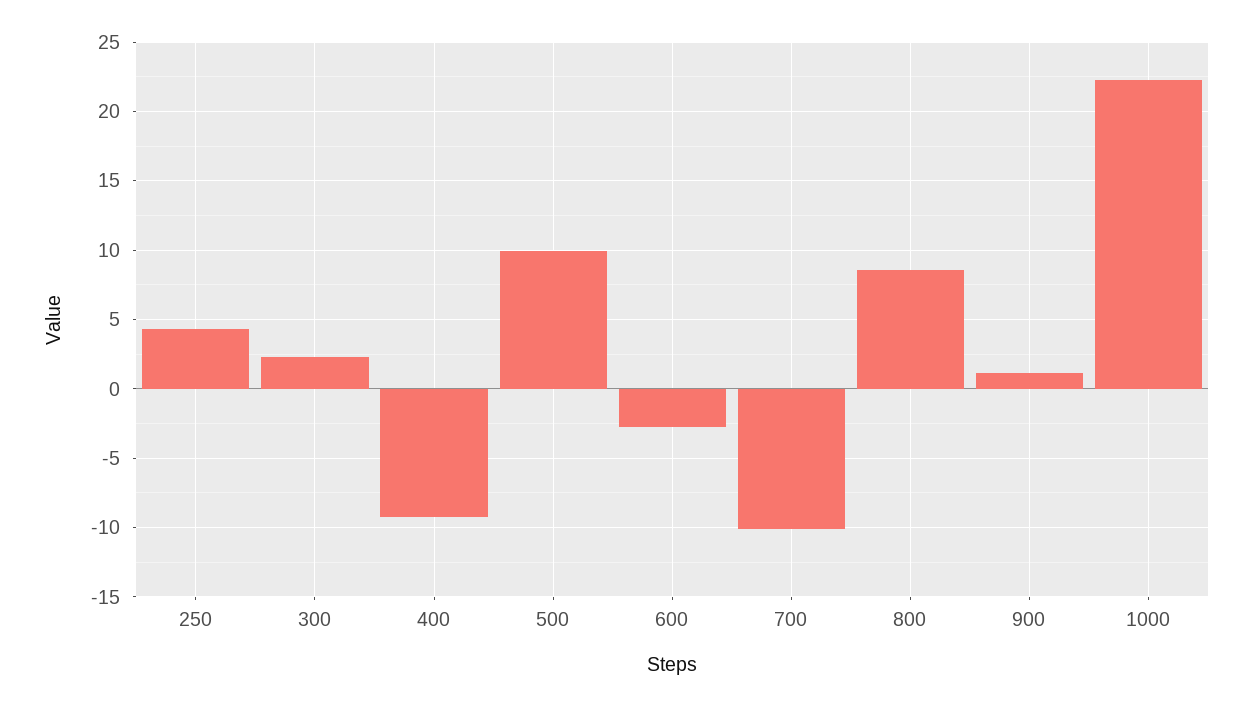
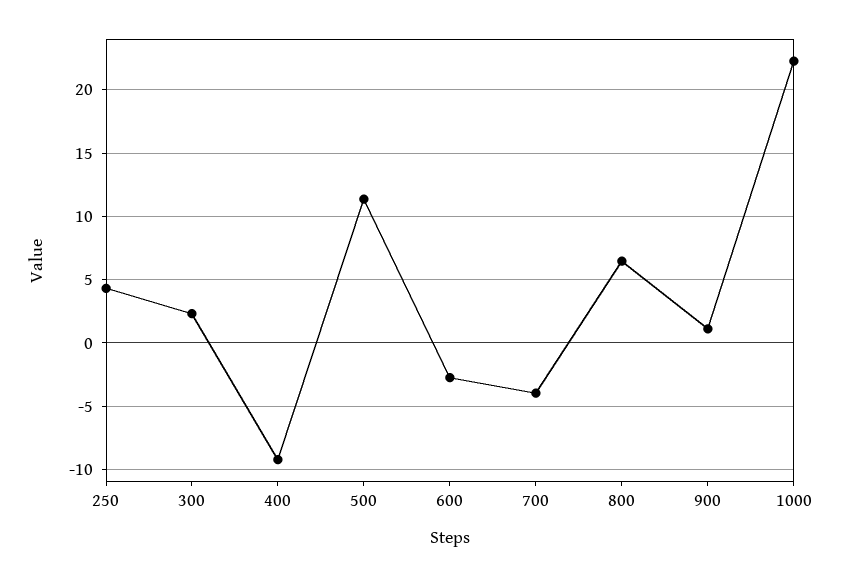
500: 10 -> 11.5
700: -10 -> -4
800: 8.5 -> 6.5

